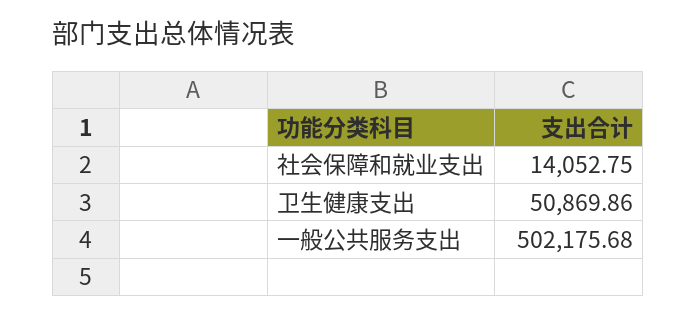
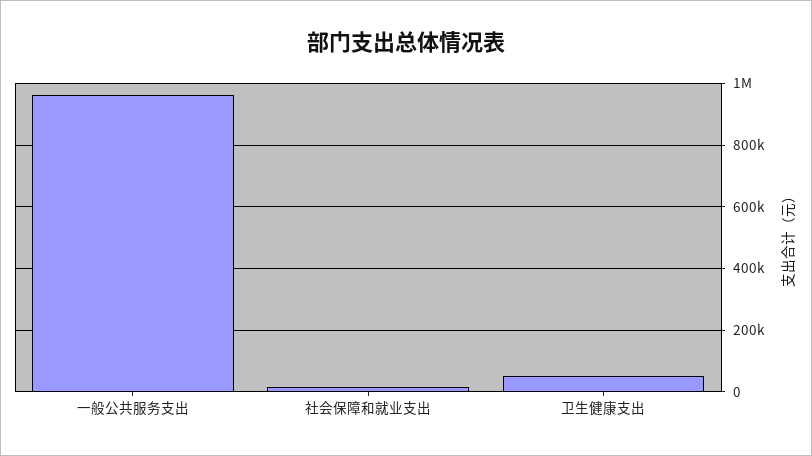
一般公共服务支出: 502175.68 -> 960000

